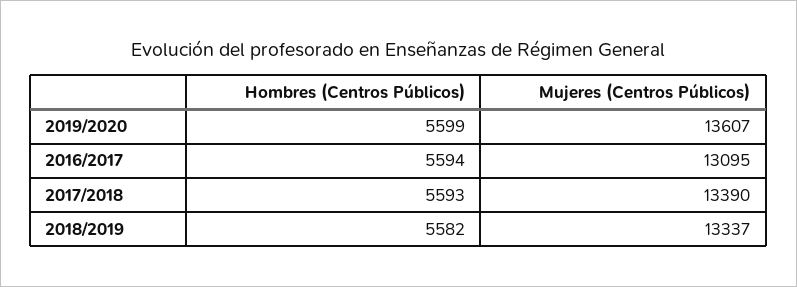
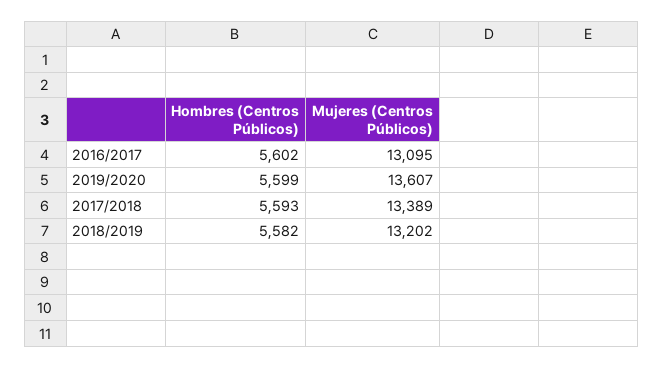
Hombres (Centros Públicos), 2016/2017: 5594 -> 5602
Mujeres (Centros Públicos), 2017/2018: 13390 -> 13389
Mujeres (Centros Públicos), 2018/2019: 13337 -> 13202

